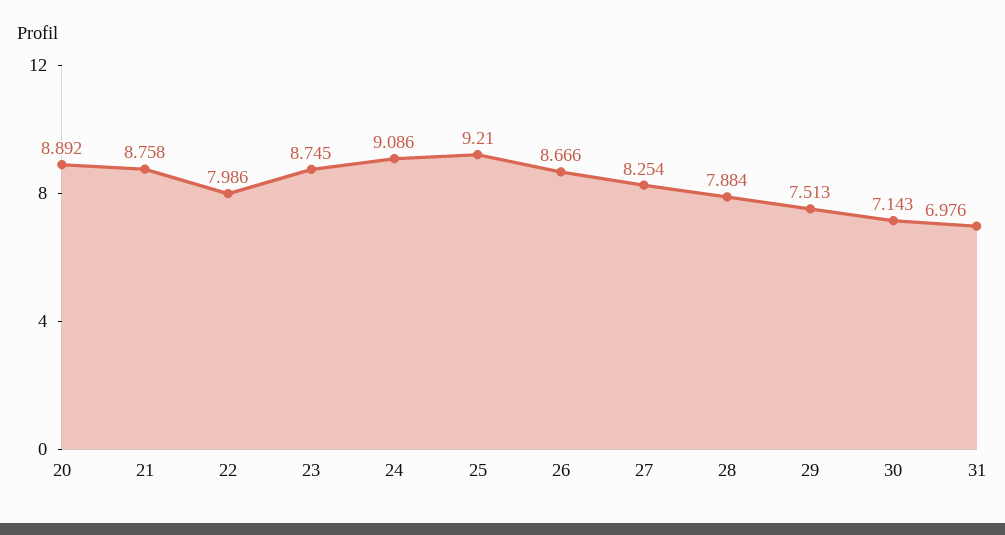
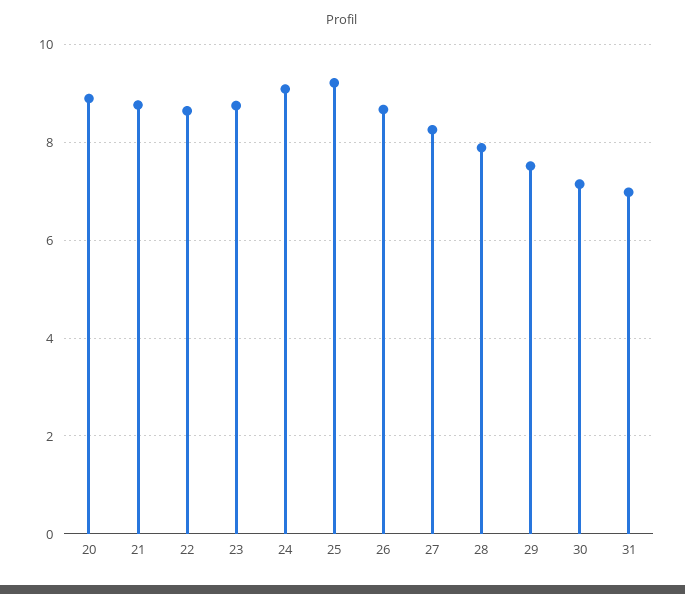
22: 7.986 -> 8.6

